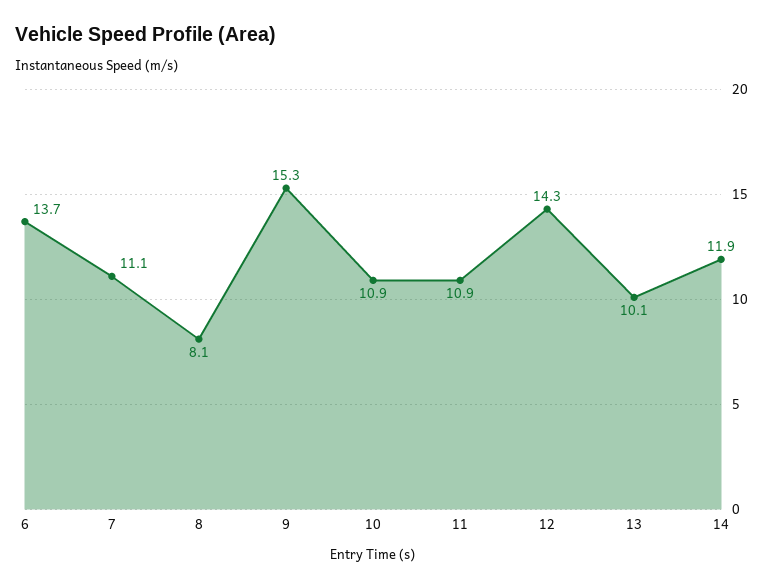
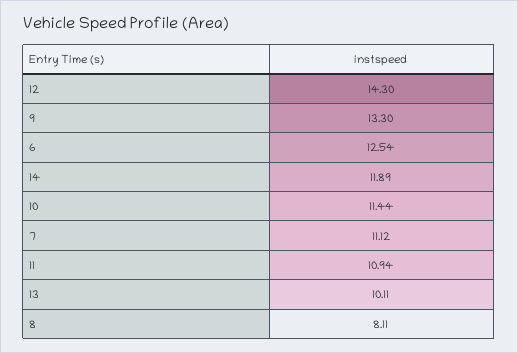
6: 13.7 -> 12.54
9: 15.3 -> 13.3
10: 10.9 -> 11.44

